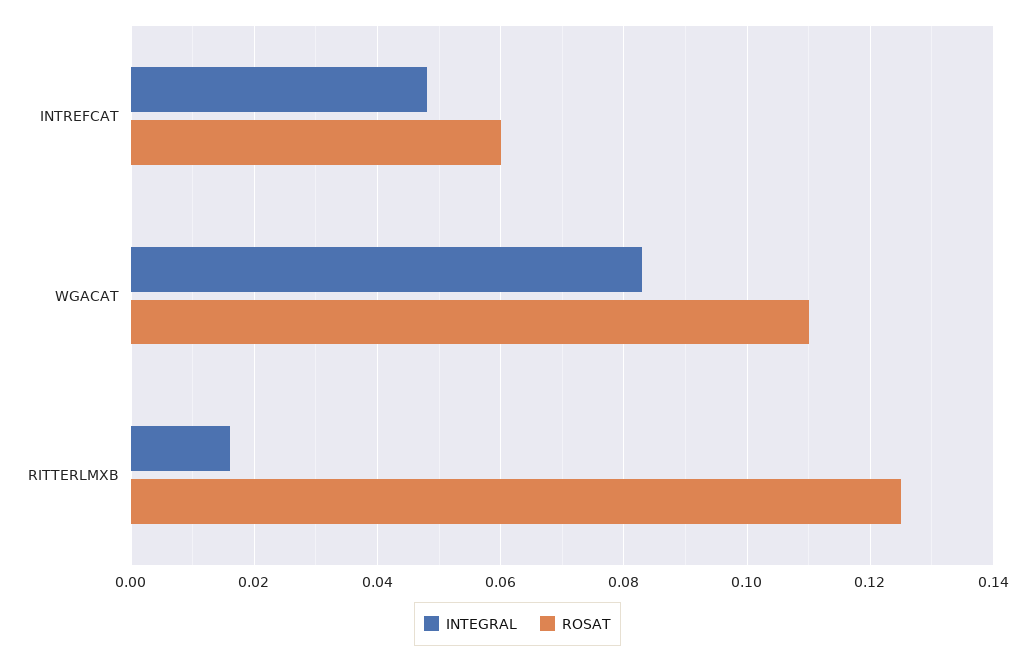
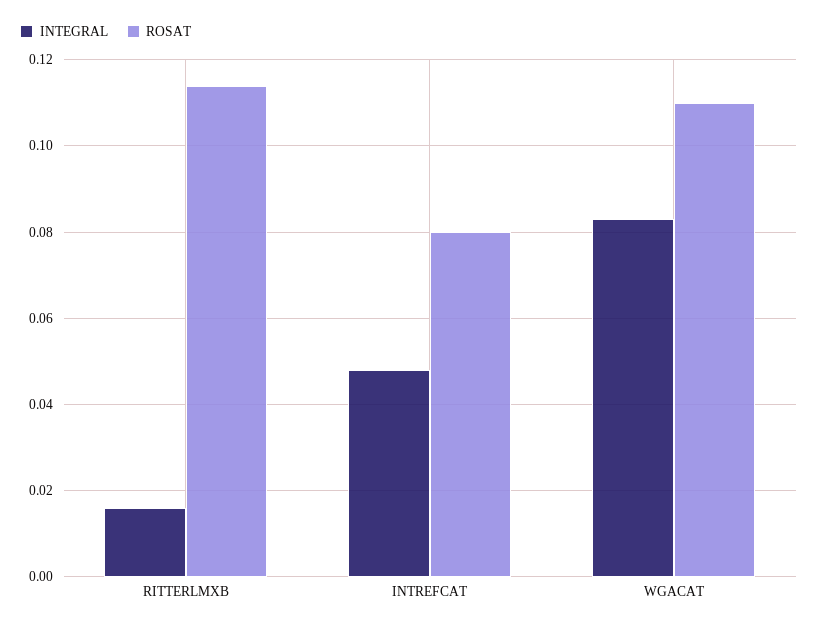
ROSAT, INTREFCAT: 0.06 -> 0.08
ROSAT, RITTERLMXB: 0.125 -> 0.115

